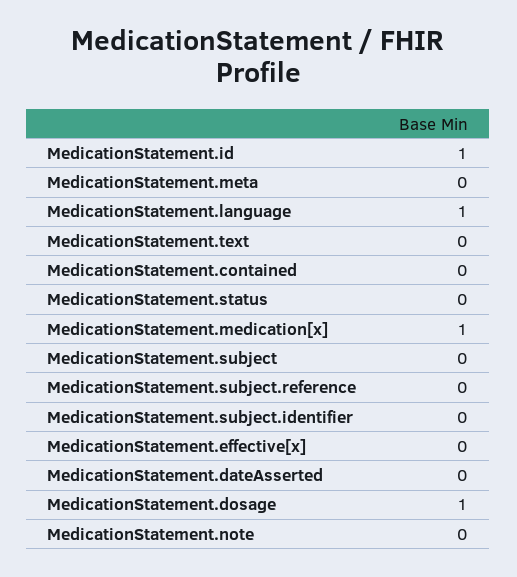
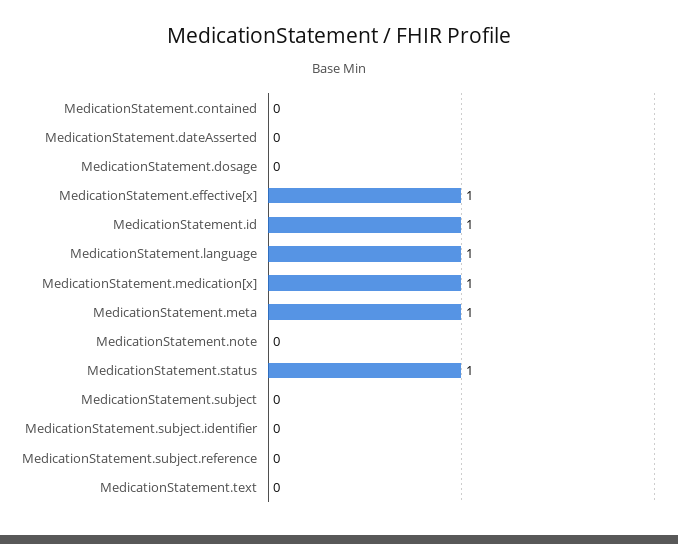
MedicationStatement.meta: 0 -> 1
MedicationStatement.status: 0 -> 1
MedicationStatement.effective[x]: 0 -> 1
MedicationStatement.dosage: 1 -> 0

